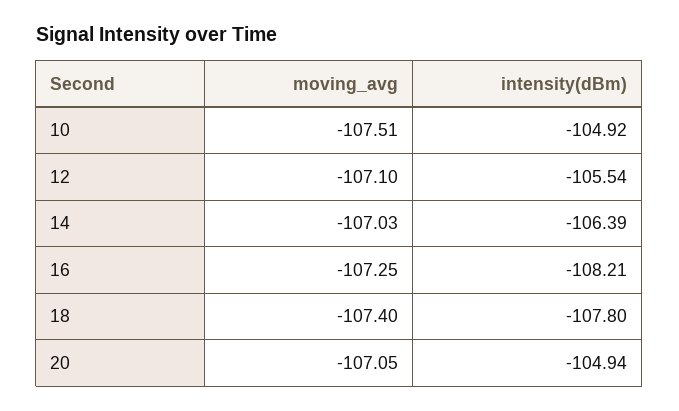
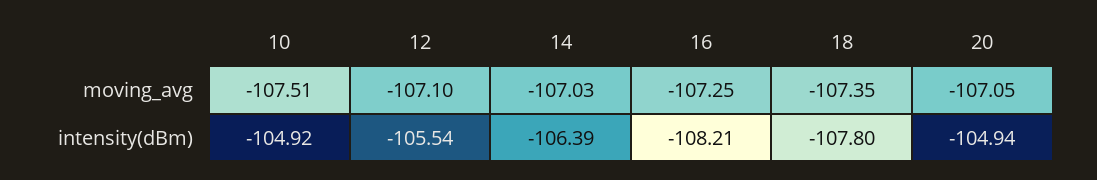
moving_avg, 18: -107.4 -> -107.35

